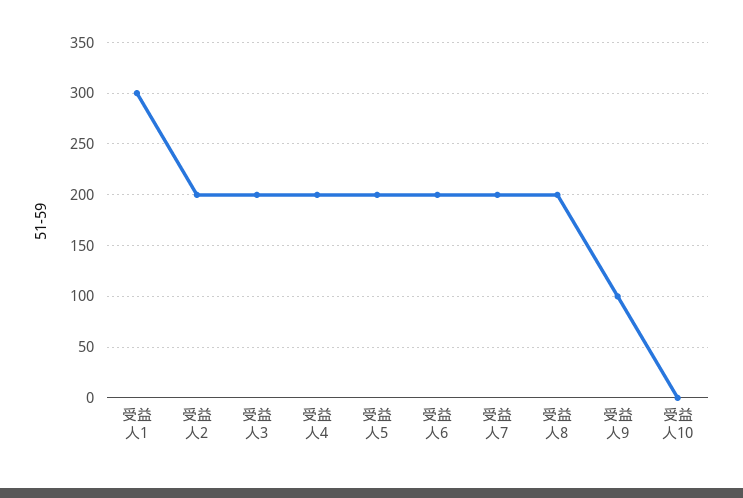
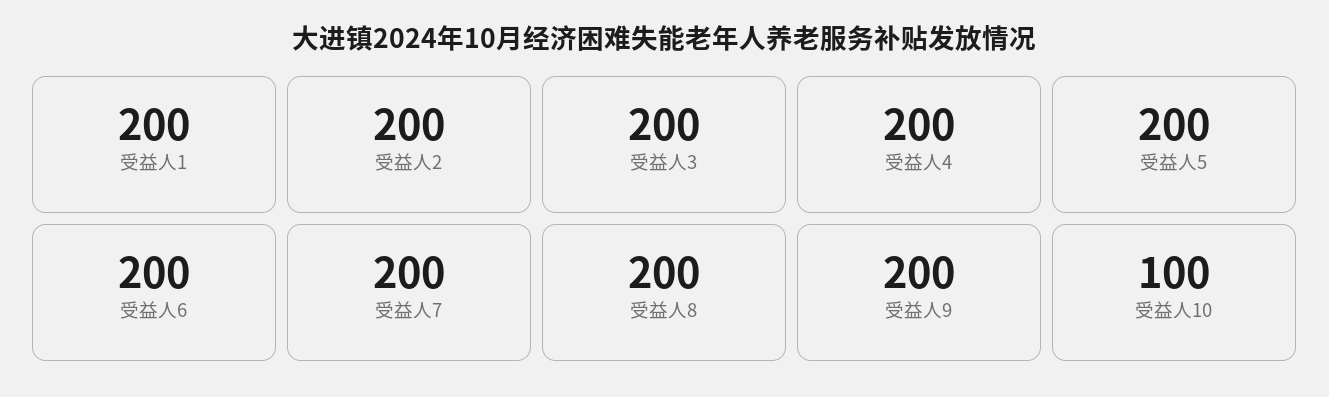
受益人1: 300 -> 200
受益人9: 100 -> 200
受益人10: 0 -> 100

